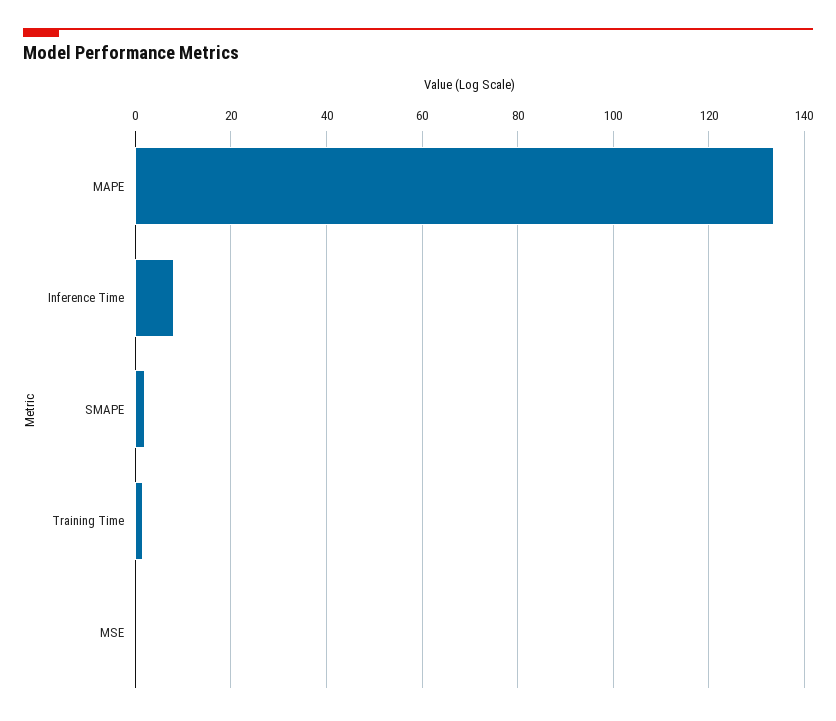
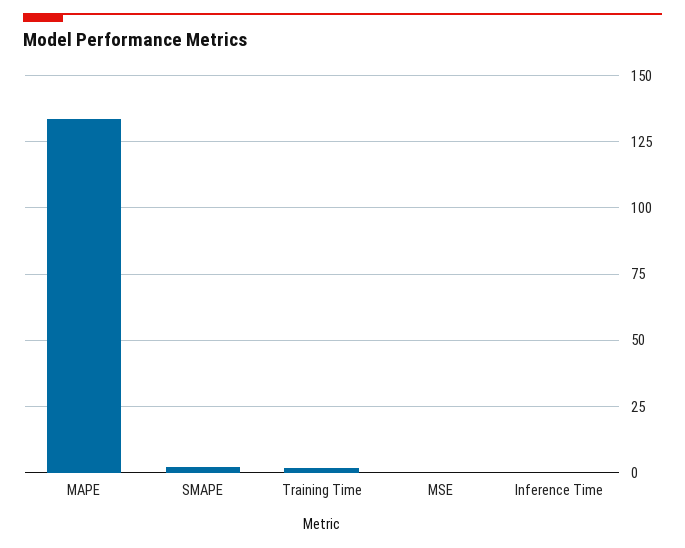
Inference Time: 8 -> 0

